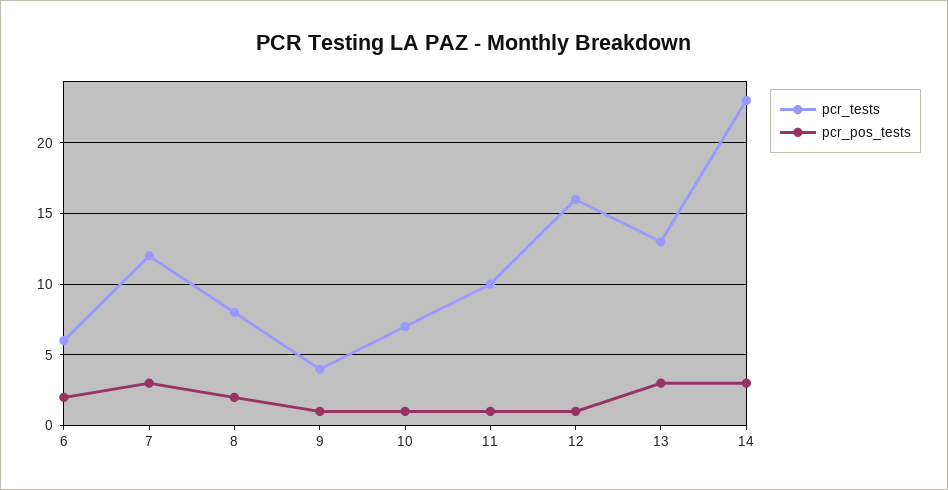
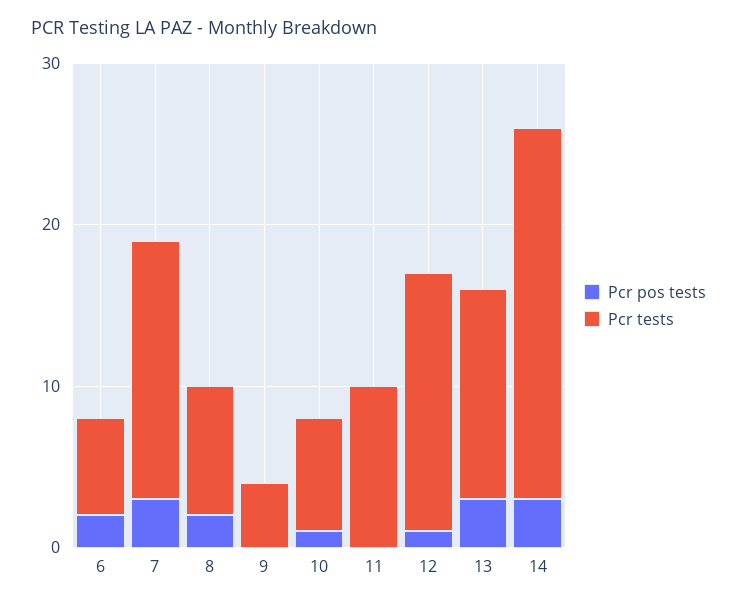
pcr_tests, 7: 12 -> 16
pcr_pos_tests, 9: 1 -> 0
pcr_pos_tests, 11: 1 -> 0

